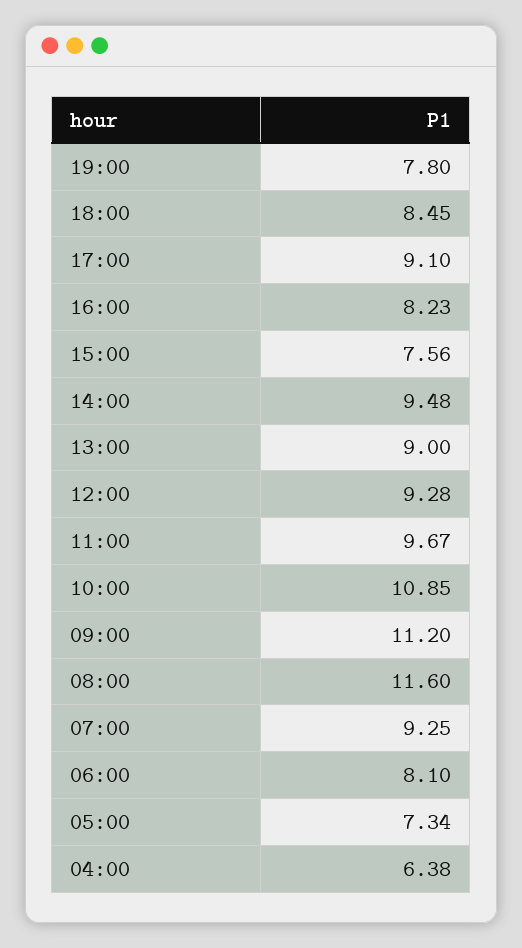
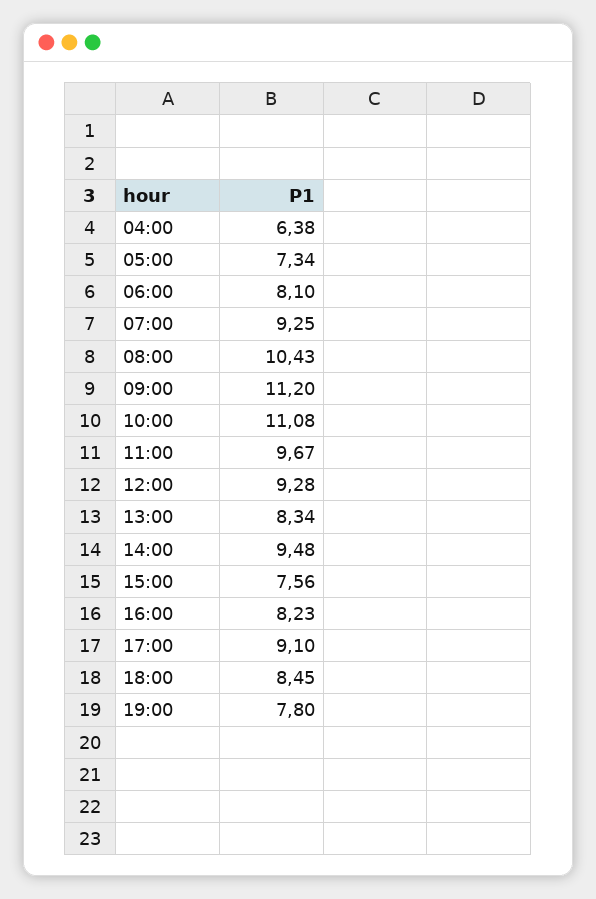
13:00: 9 -> 8.34
10:00: 10.85 -> 11.08
08:00: 11.6 -> 10.43

